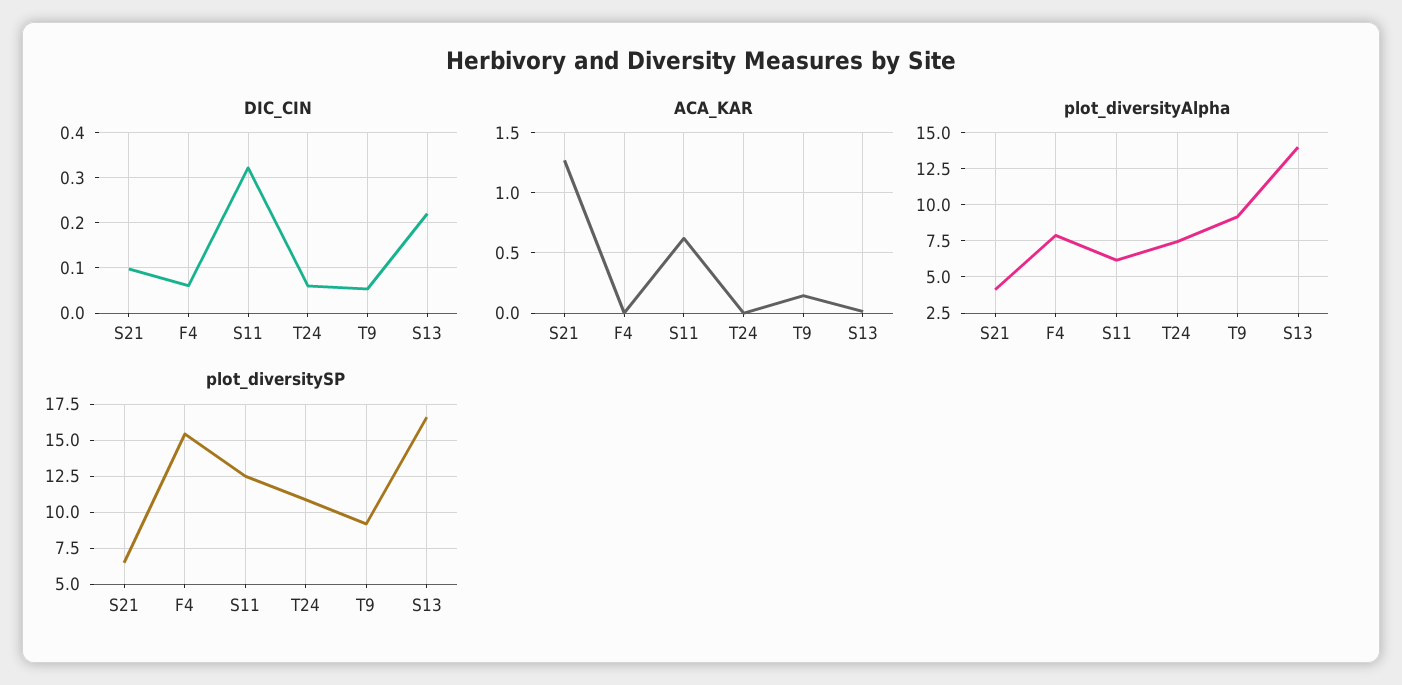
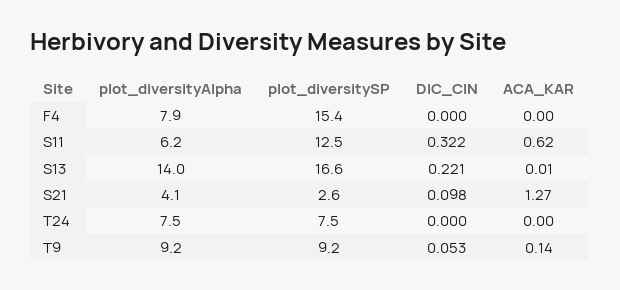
DIC_CIN, F4: 0.06 -> 0
DIC_CIN, T24: 0.06 -> 0
plot_diversitySP, S21: 6.5 -> 2.6
plot_diversitySP, T24: 11 -> 7.5

